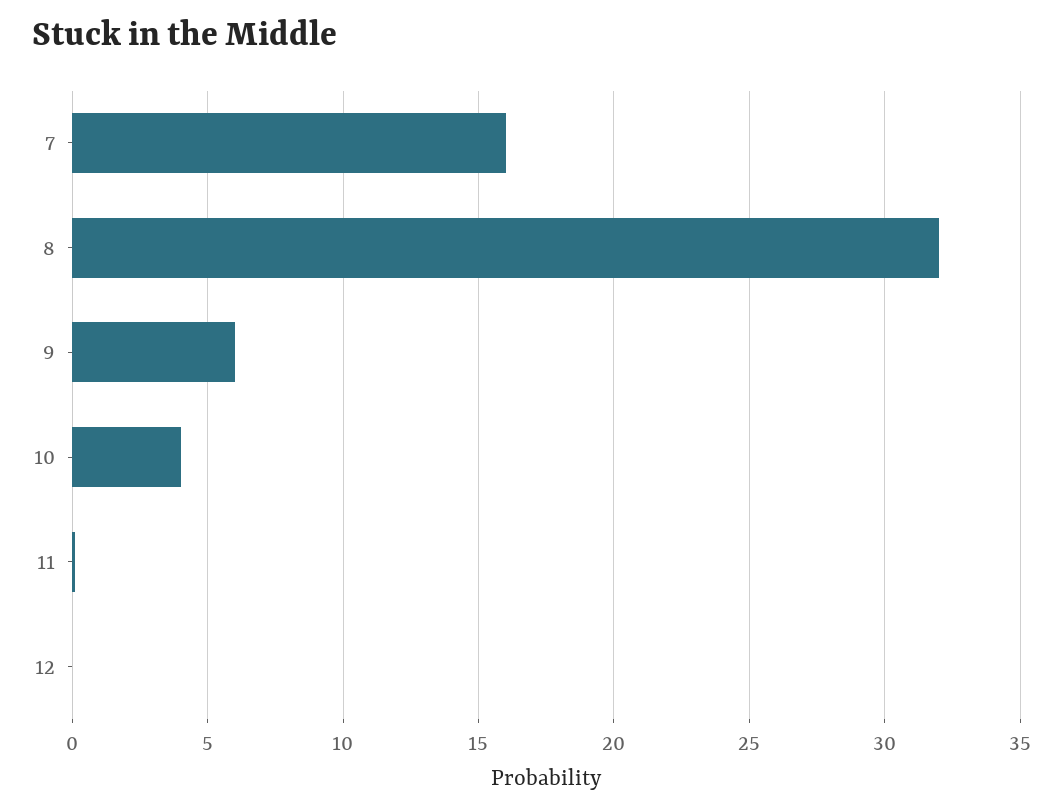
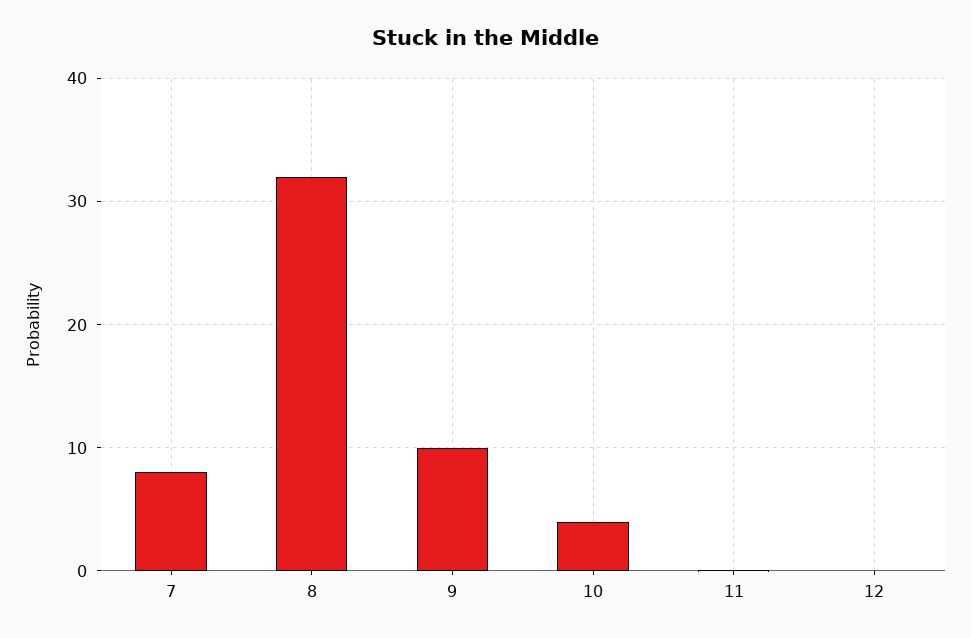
7: 16 -> 8
9: 6 -> 10

